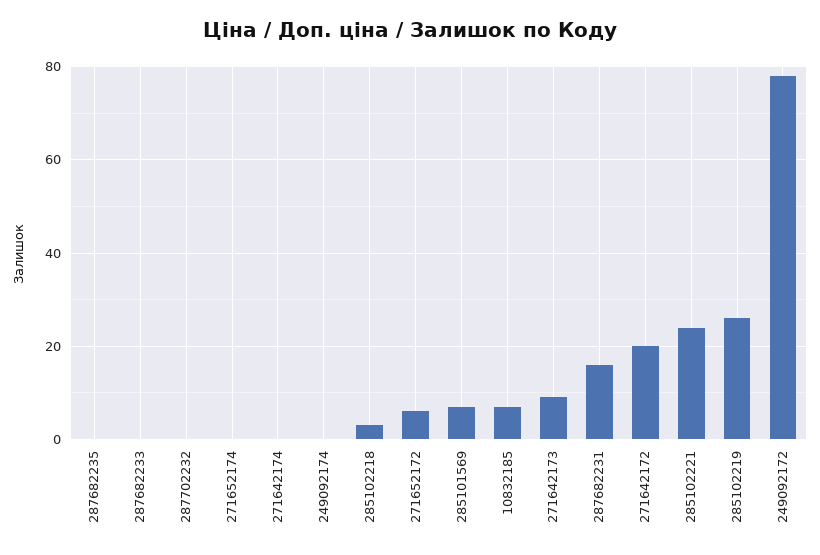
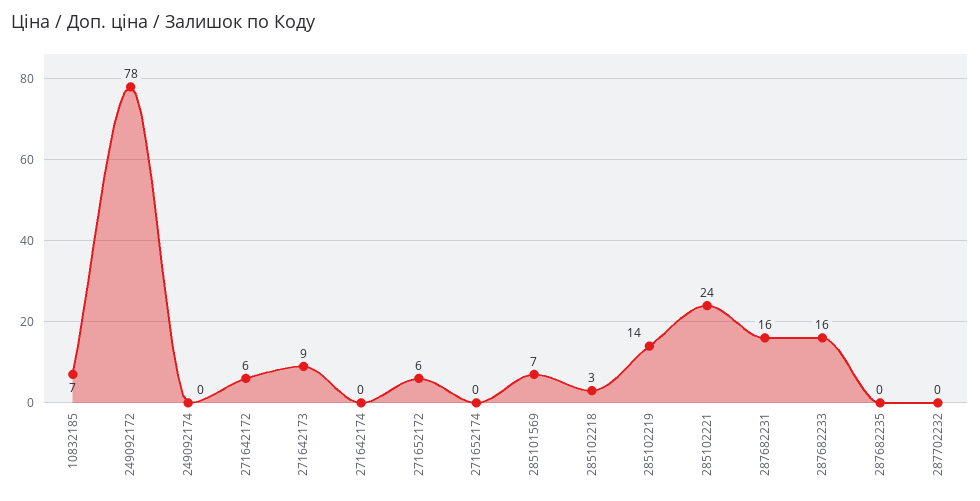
287682233: 0 -> 16
271642172: 20 -> 6
285102219: 25 -> 14

